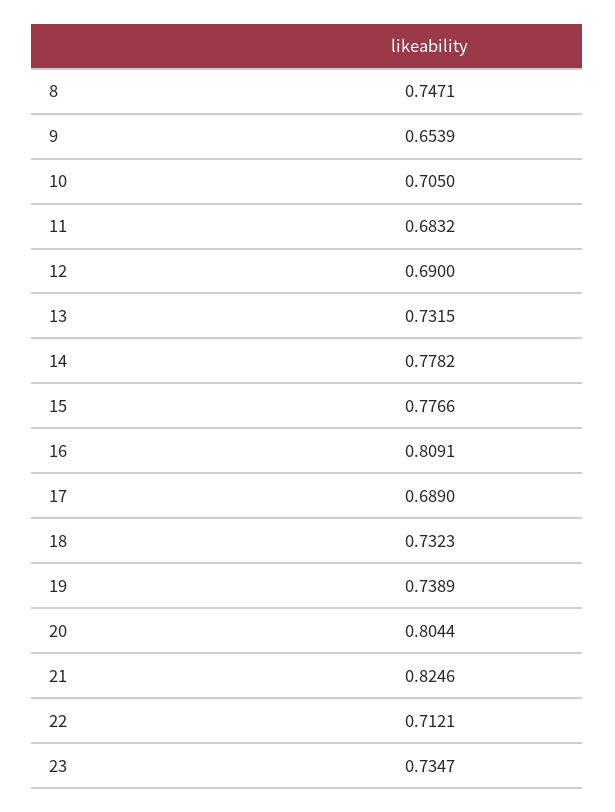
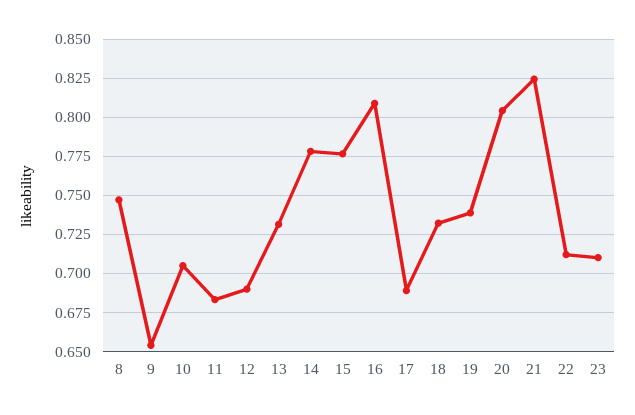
23: 0.7347 -> 0.71

